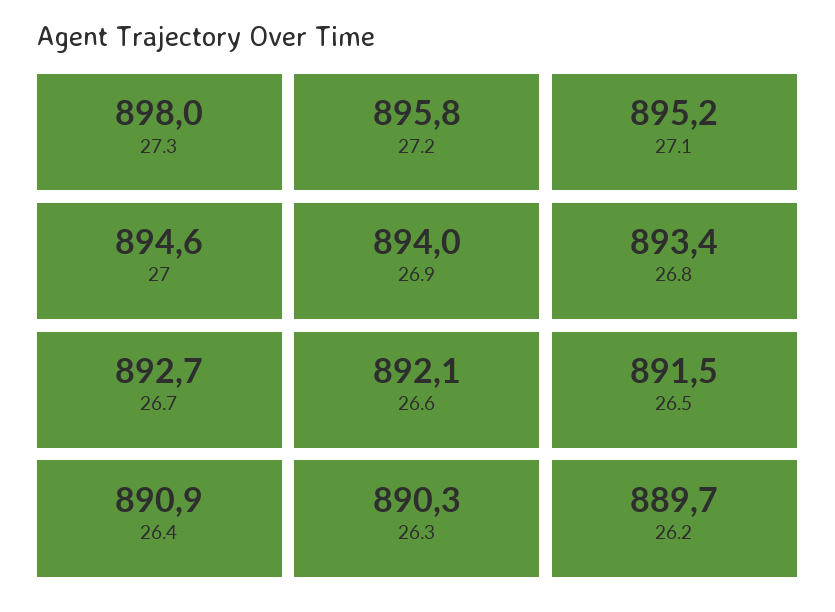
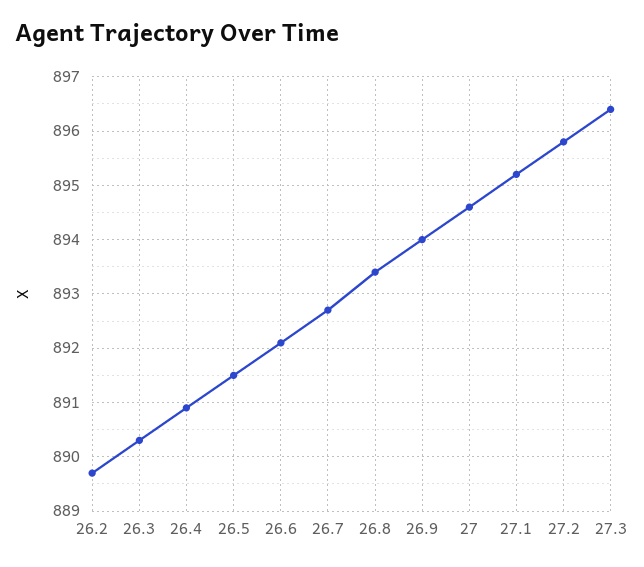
27.3: 898 -> 896.5

